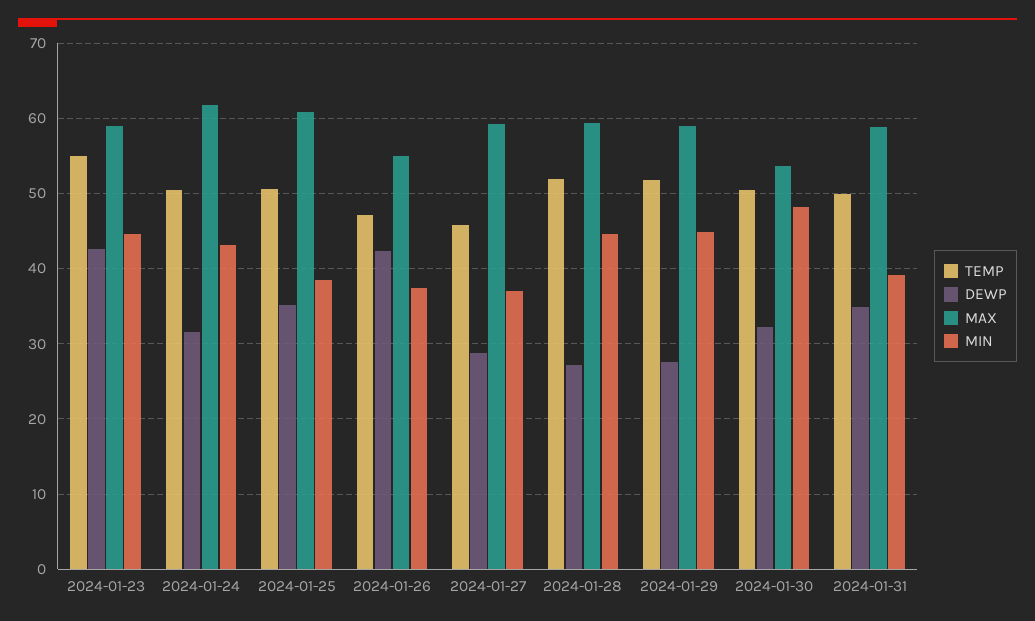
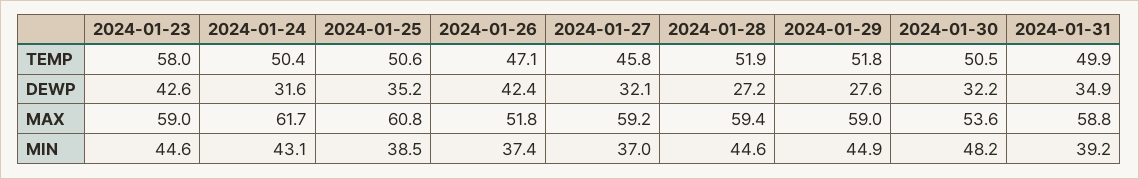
TEMP, 2024-01-23: 55 -> 58
MAX, 2024-01-26: 55 -> 51.8
DEWP, 2024-01-27: 29 -> 32.1

